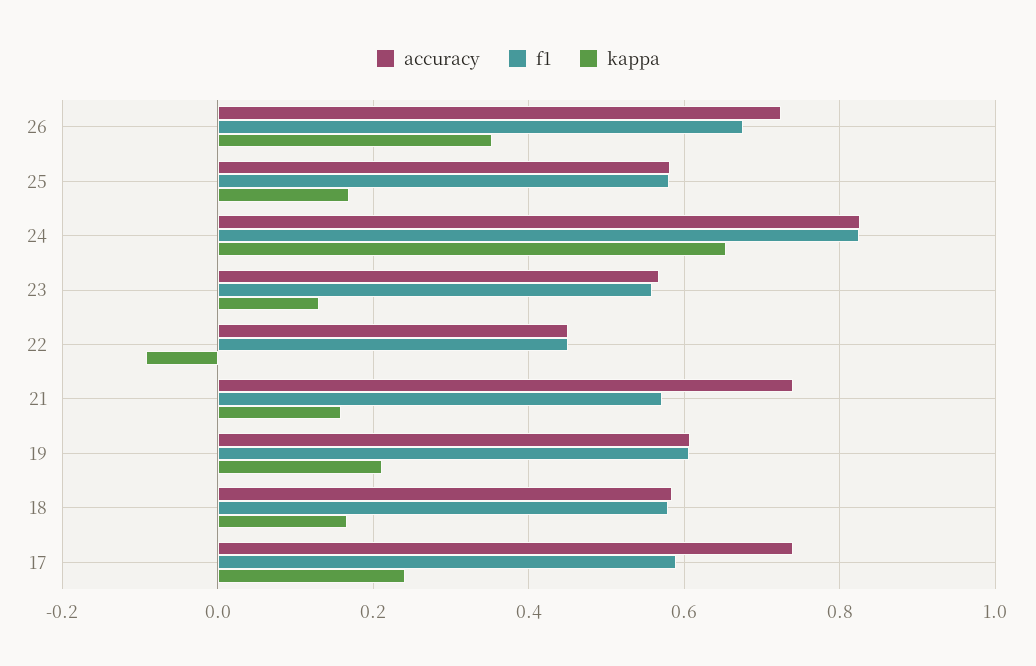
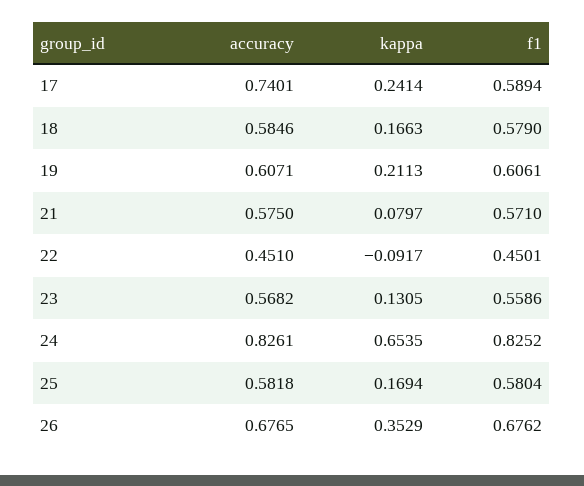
accuracy, 26: 0.72 -> 0.6765
accuracy, 21: 0.74 -> 0.575
kappa, 21: 0.16 -> 0.0797

